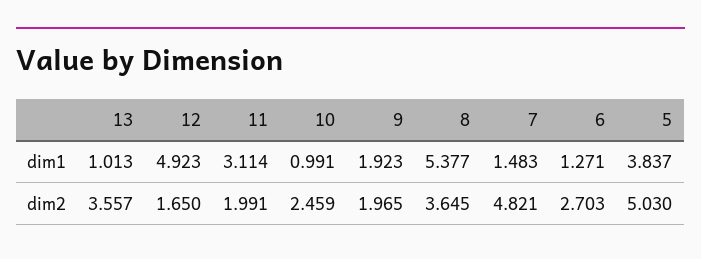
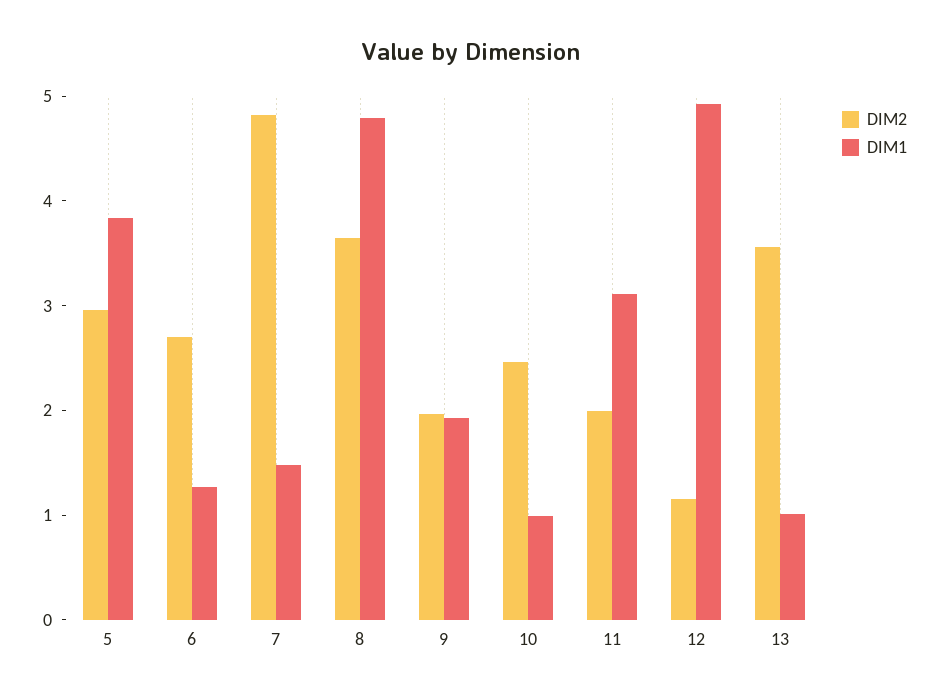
dim1, 8: 5.377 -> 4.8
dim2, 12: 1.65 -> 1.2
dim2, 5: 5.03 -> 3

